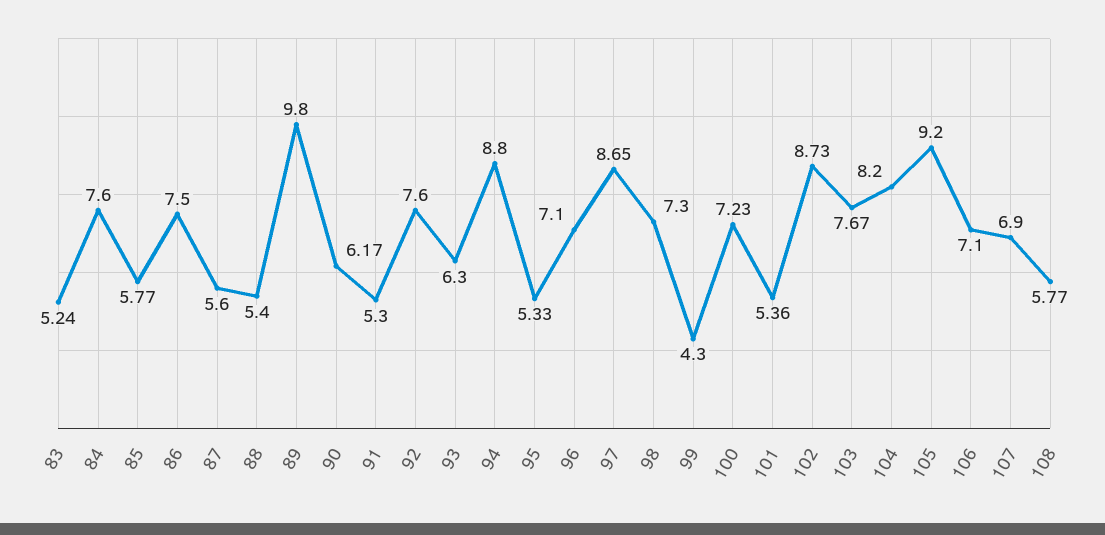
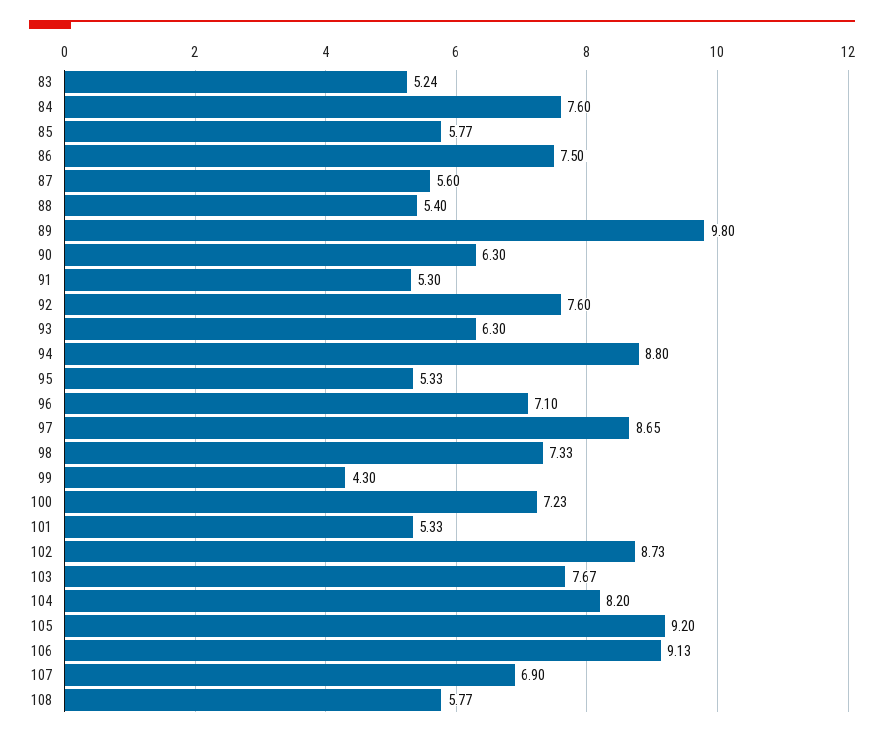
90: 6.17 -> 6.3
98: 7.3 -> 7.33
101: 5.36 -> 5.33
106: 7.1 -> 9.13

